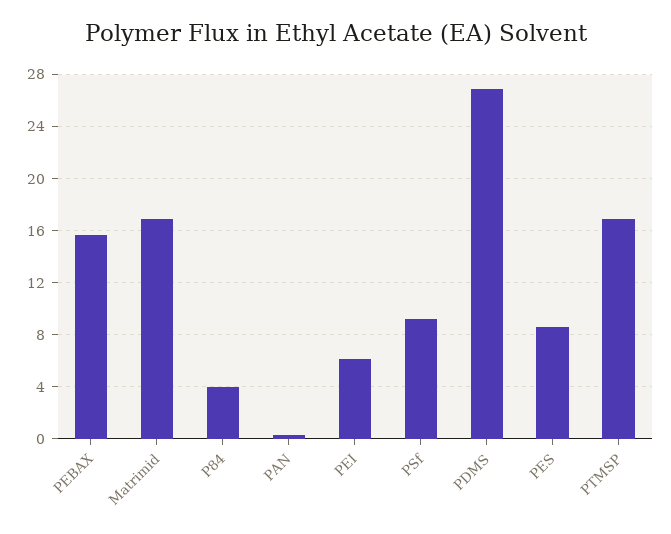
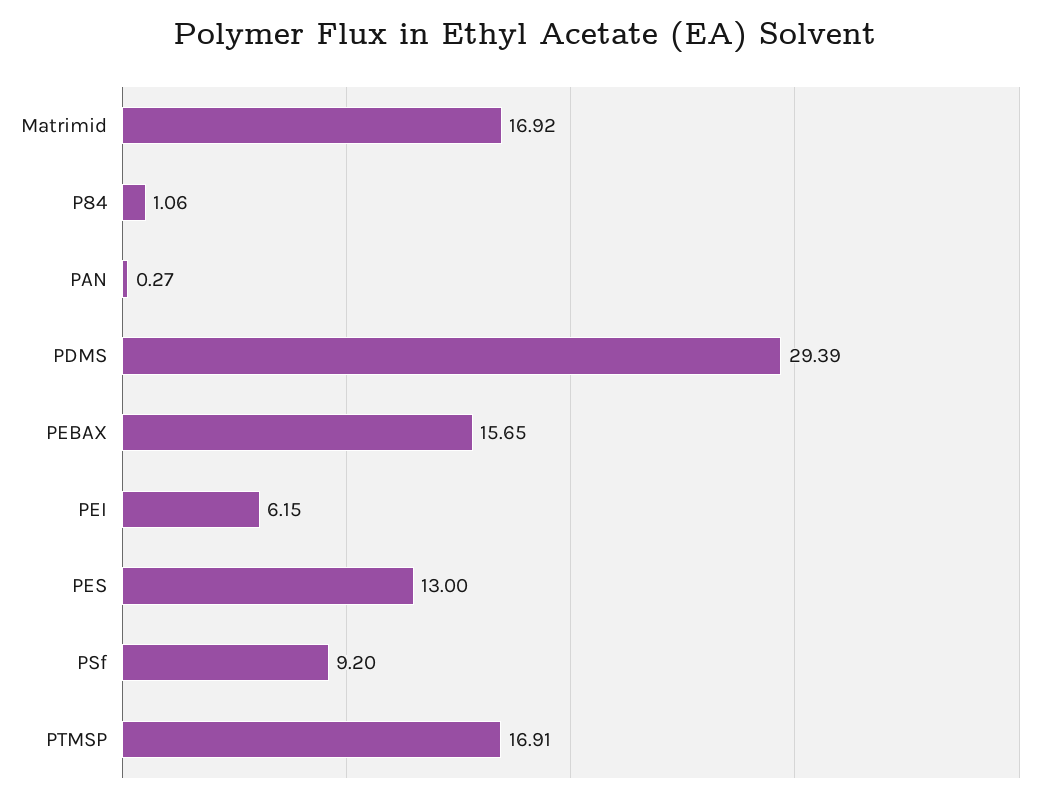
P84: 4 -> 1.06
PDMS: 27 -> 29.39
PES: 8.5 -> 13

